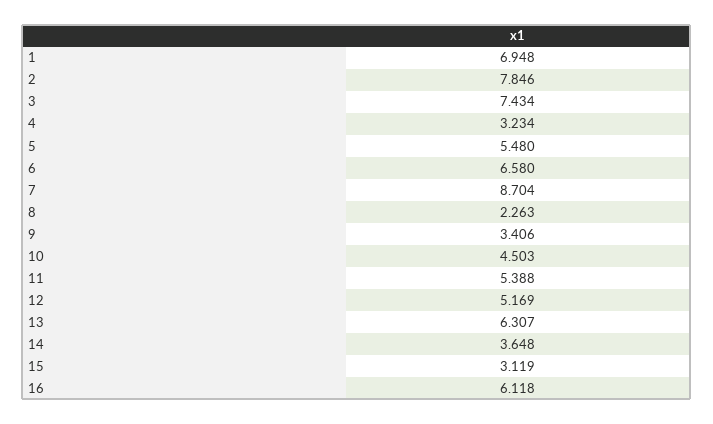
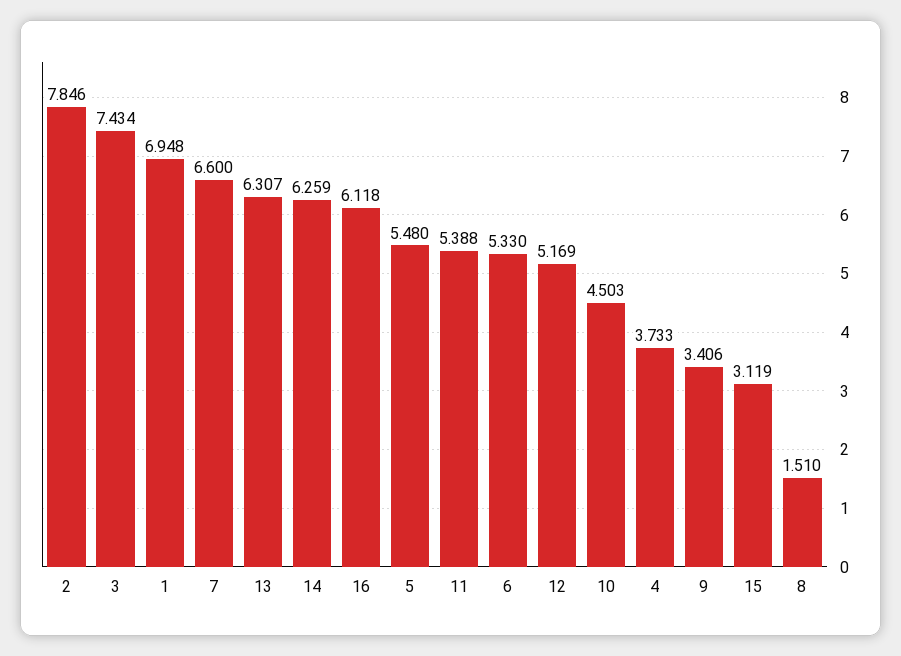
4: 3.234 -> 3.733
6: 6.58 -> 5.33
7: 8.704 -> 6.6
8: 2.263 -> 1.51
14: 3.648 -> 6.259

